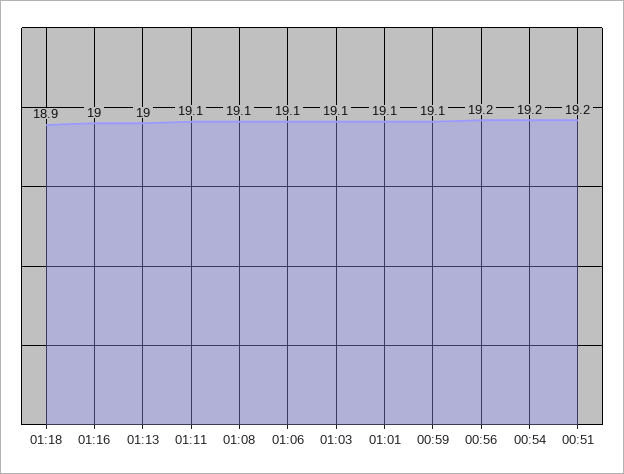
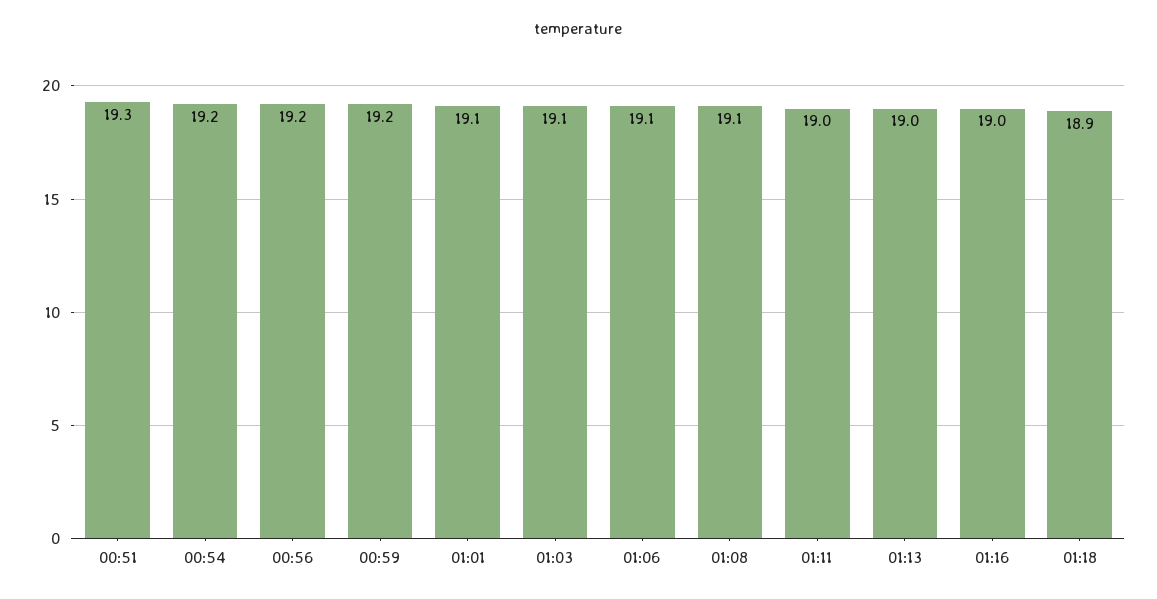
01:11: 19.1 -> 19
00:59: 19.1 -> 19.2
00:51: 19.2 -> 19.3

